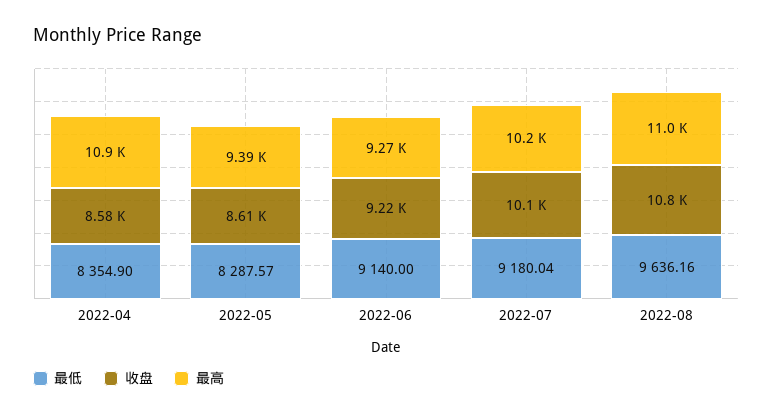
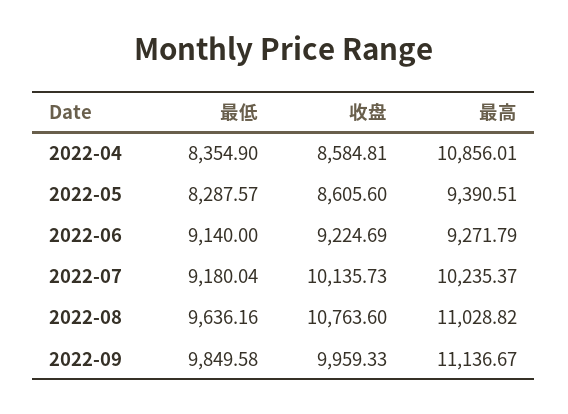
最低, 2022-09: none -> 9849.58
收盘, 2022-09: none -> 9959.33
最高, 2022-09: none -> 11136.67

